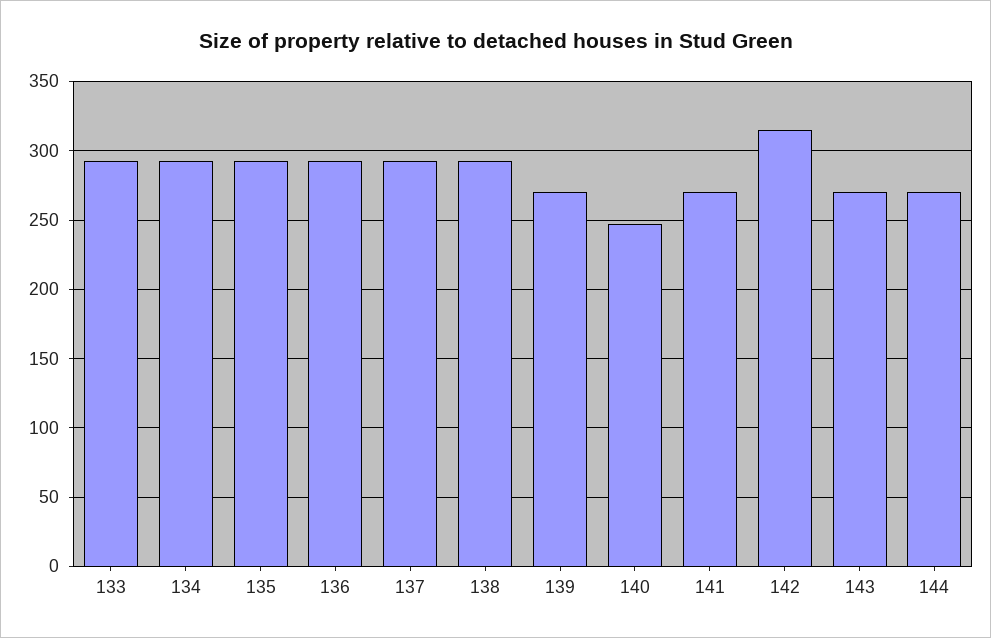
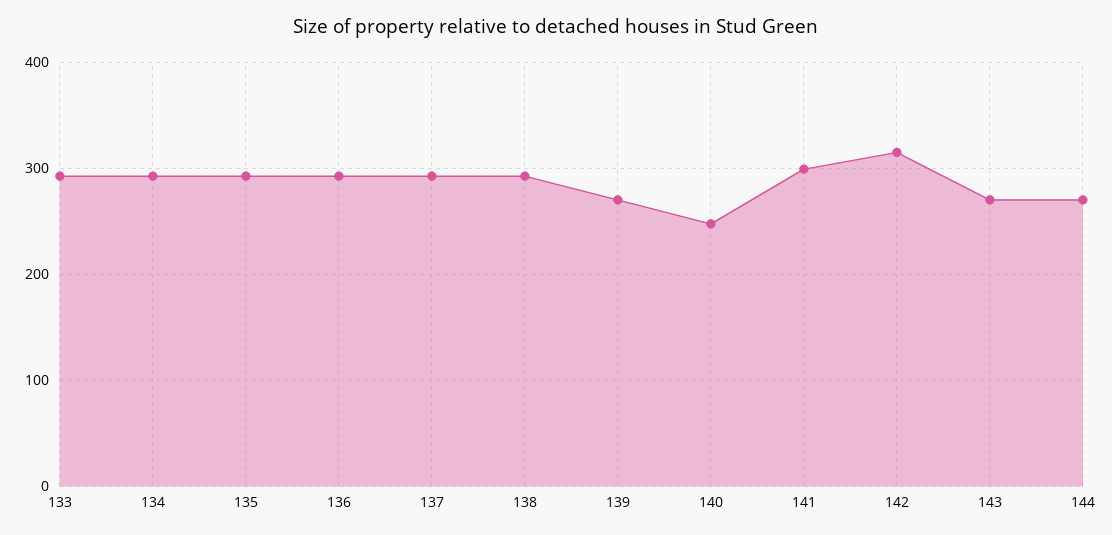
141: 270 -> 300

